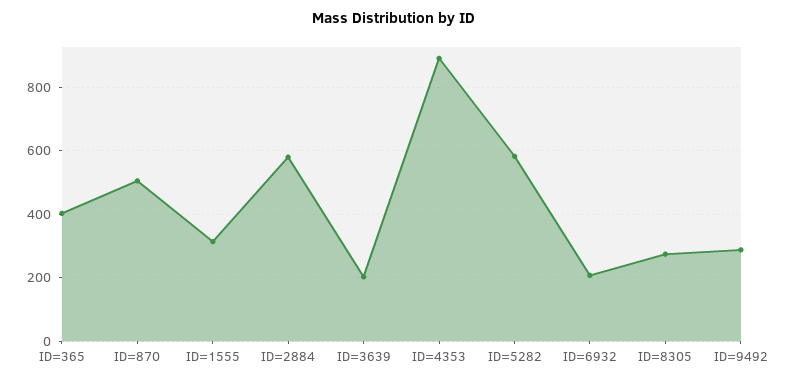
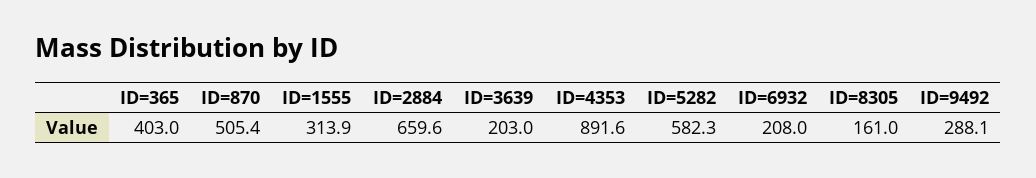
ID=2884: 580 -> 659.6
ID=8305: 280 -> 161

